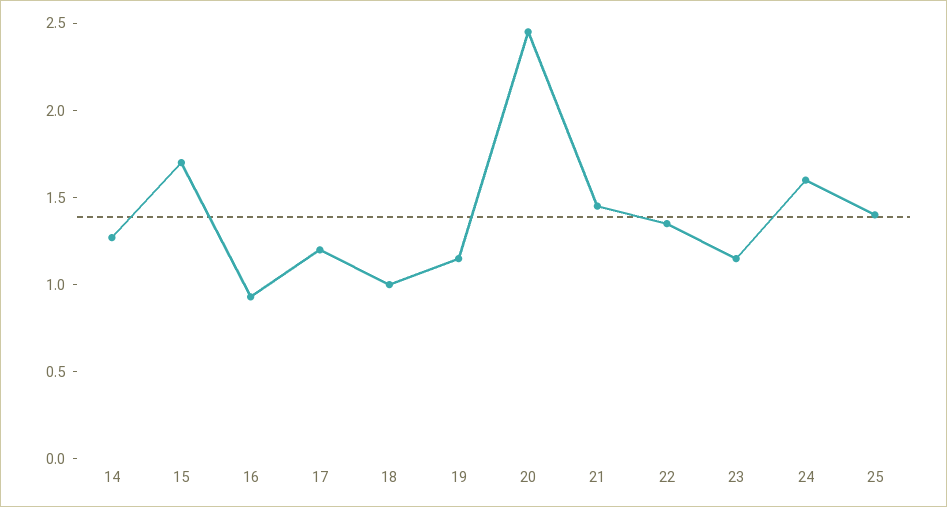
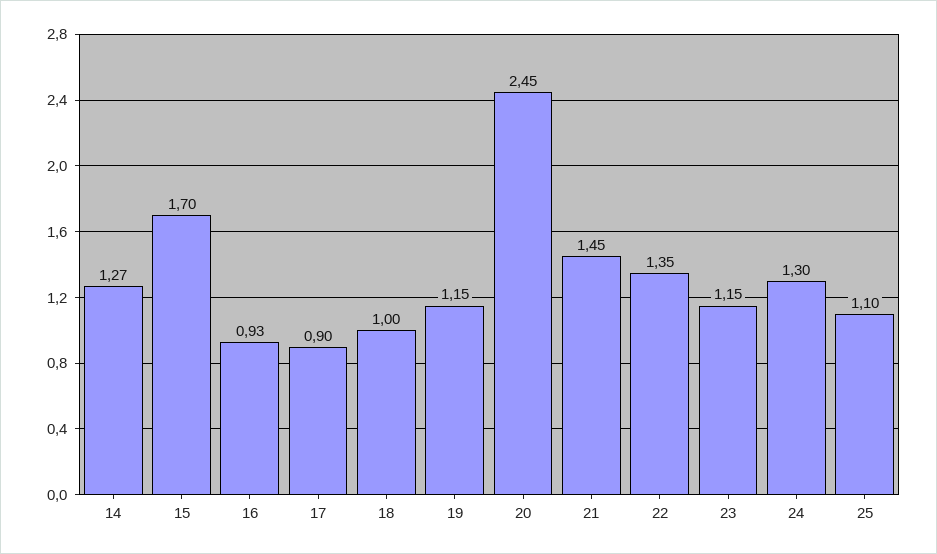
17: 1.2 -> 0.9
24: 1.6 -> 1.3
25: 1.4 -> 1.1

